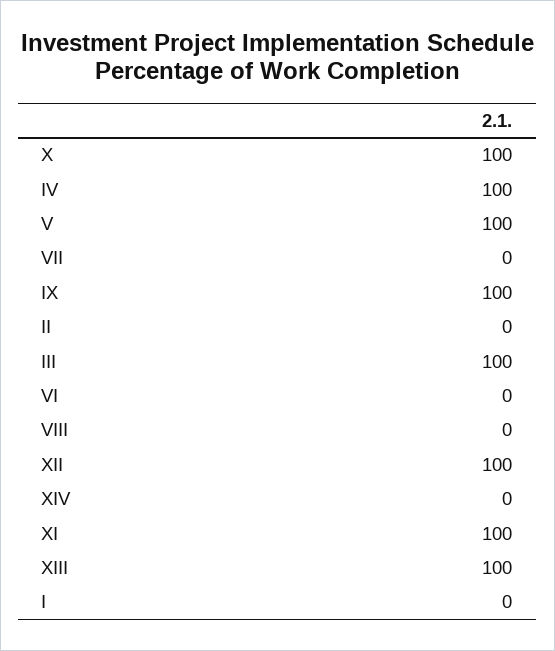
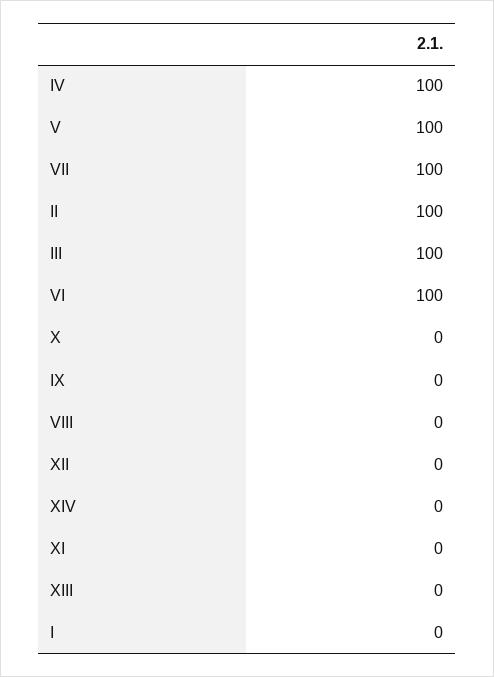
X: 100 -> 0
VII: 0 -> 100
IX: 100 -> 0
II: 0 -> 100
VI: 0 -> 100
XII: 100 -> 0
XI: 100 -> 0
XIII: 100 -> 0

